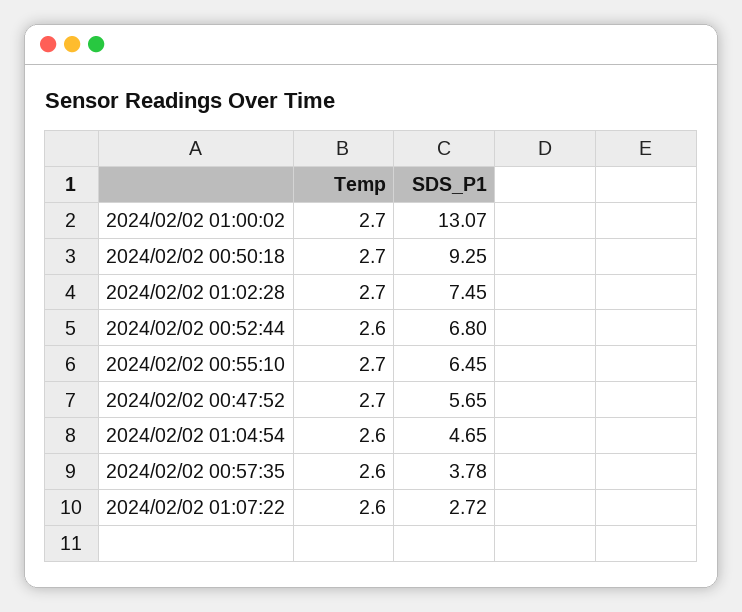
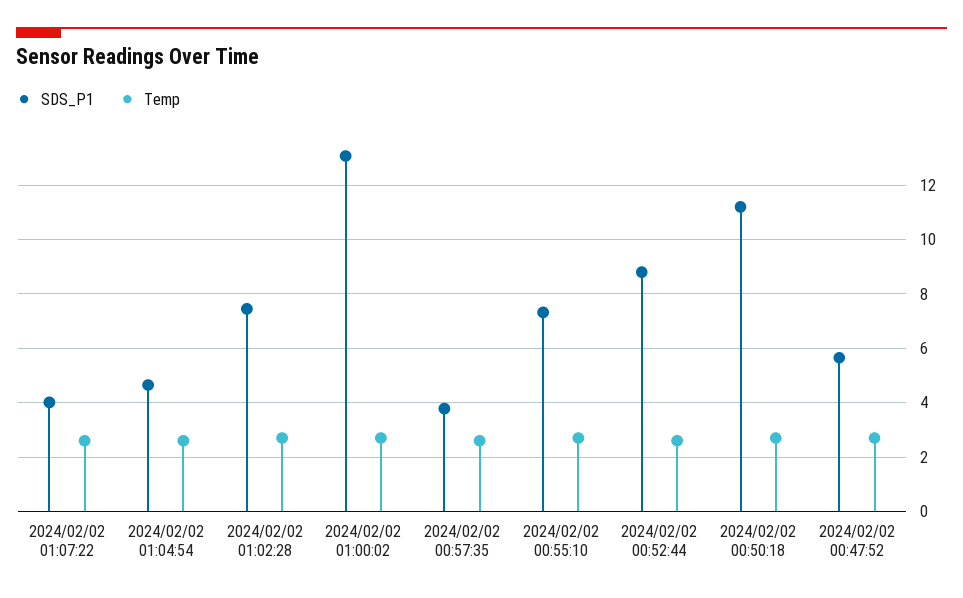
SDS_P1, 2024/02/02 00:50:18: 9.25 -> 11.25
SDS_P1, 2024/02/02 00:52:44: 6.8 -> 8.75
SDS_P1, 2024/02/02 00:55:10: 6.45 -> 7.25
SDS_P1, 2024/02/02 01:07:22: 2.72 -> 4

